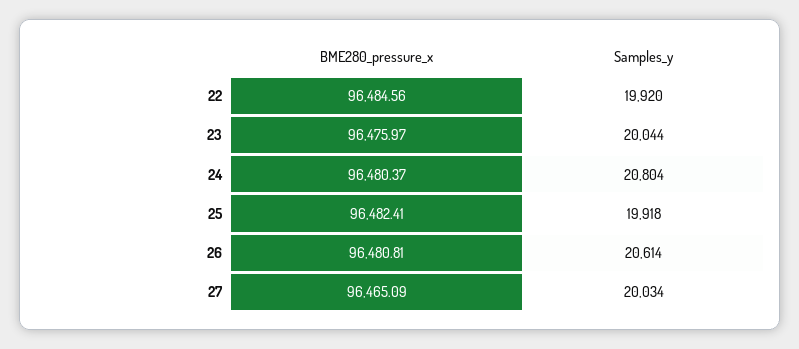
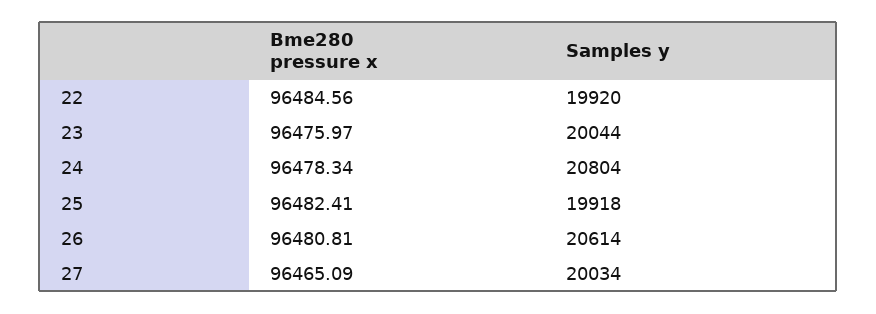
BME280_pressure_x, 24: 96480.37 -> 96478.34

